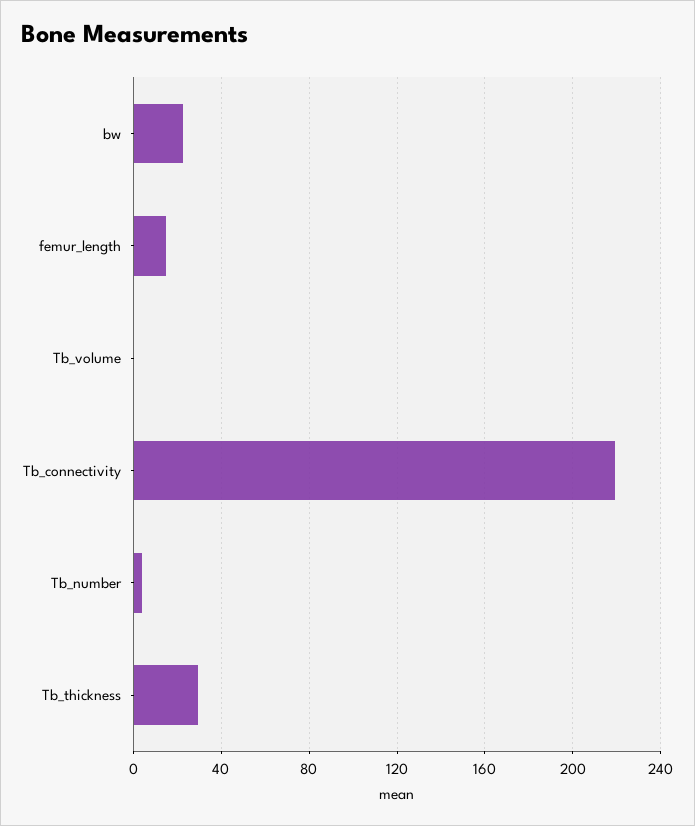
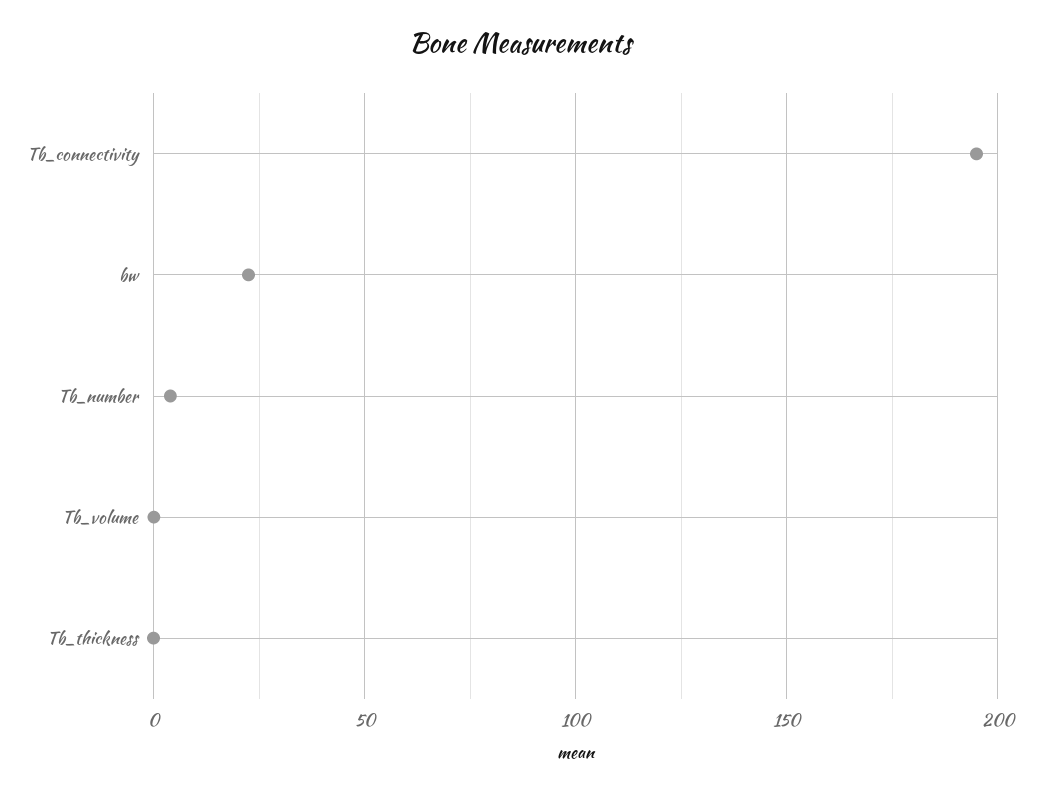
femur_length: 15 -> none
Tb_connectivity: 220 -> 195
Tb_thickness: 30 -> 0

